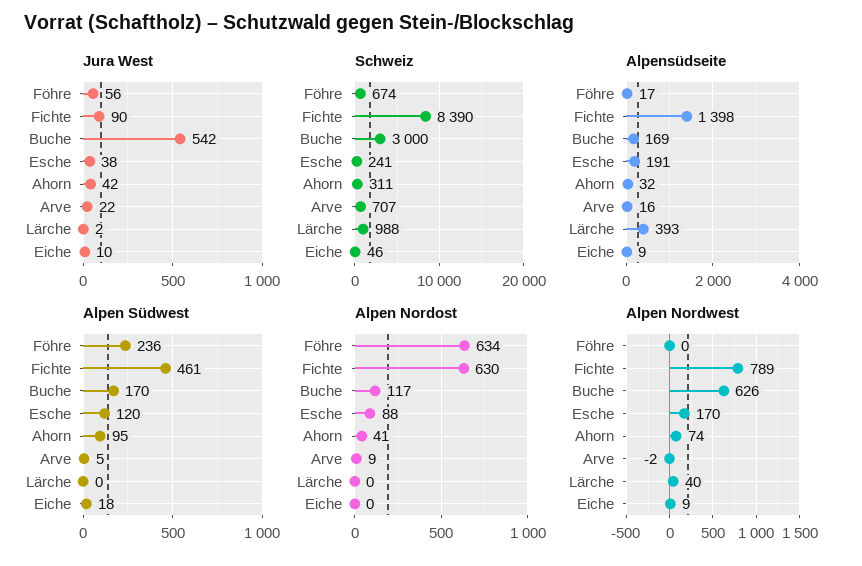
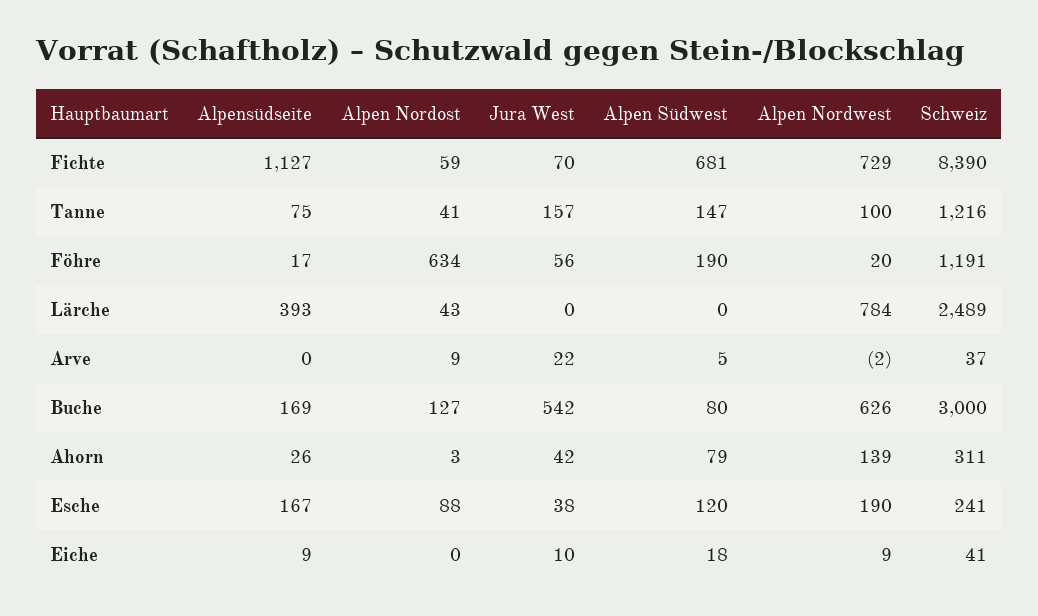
Jura West, Fichte: 90 -> 70
Jura West, Lärche: 2 -> 0
Schweiz, Föhre: 674 -> 1191
Schweiz, Arve: 707 -> 37
Schweiz, Lärche: 988 -> 2489
Schweiz, Eiche: 46 -> 41
Alpensüdseite, Fichte: 1398 -> 1127
Alpensüdseite, Esche: 191 -> 167
Alpensüdseite, Ahorn: 32 -> 26
Alpensüdseite, Arve: 16 -> 0
Alpen Südwest, Föhre: 236 -> 190
Alpen Südwest, Fichte: 461 -> 681
Alpen Südwest, Buche: 170 -> 80
Alpen Südwest, Ahorn: 95 -> 79
Alpen Nordost, Fichte: 630 -> 59
Alpen Nordost, Buche: 117 -> 127
Alpen Nordost, Ahorn: 41 -> 3
Alpen Nordost, Lärche: 0 -> 43
Alpen Nordwest, Föhre: 0 -> 20
Alpen Nordwest, Fichte: 789 -> 729
Alpen Nordwest, Esche: 170 -> 190
Alpen Nordwest, Ahorn: 74 -> 139
Alpen Nordwest, Lärche: 40 -> 784
Alpensüdseite, Tanne: none -> 75
Alpen Nordost, Tanne: none -> 41
Jura West, Tanne: none -> 157
Alpen Südwest, Tanne: none -> 147
Alpen Nordwest, Tanne: none -> 100
Schweiz, Tanne: none -> 1216

